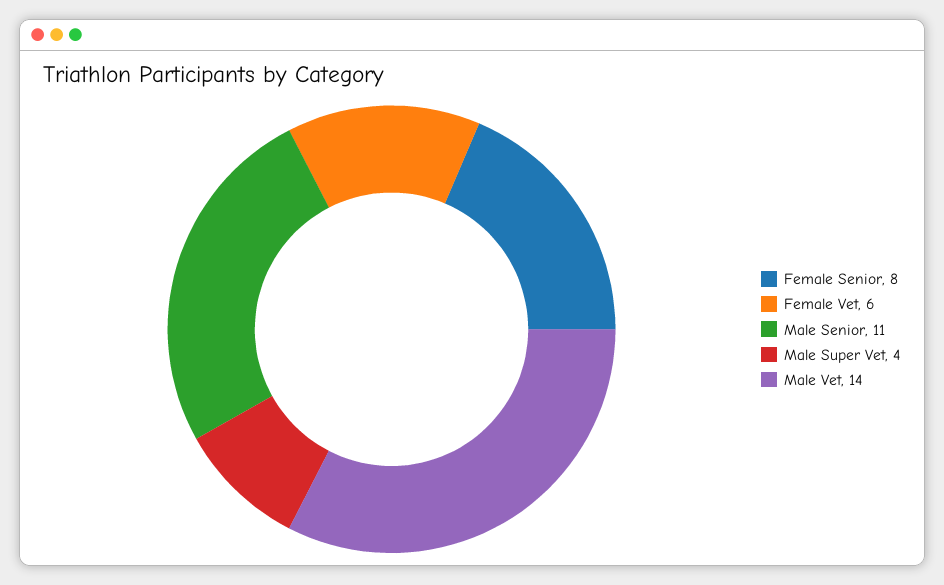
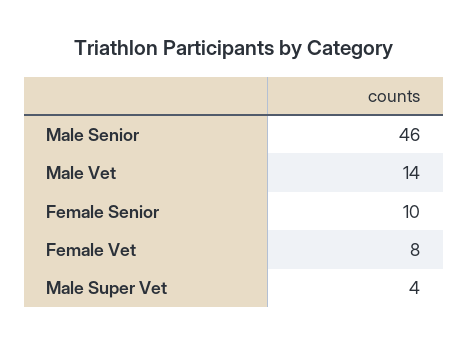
Female Senior: 8 -> 10
Female Vet: 6 -> 8
Male Senior: 11 -> 46

